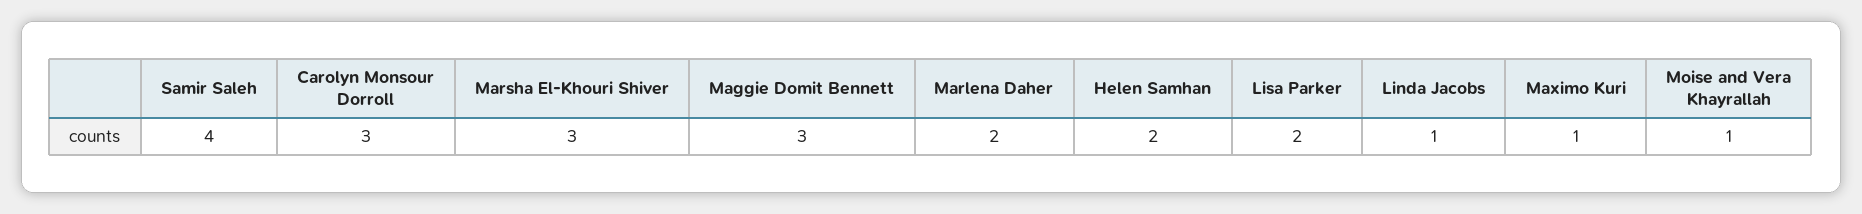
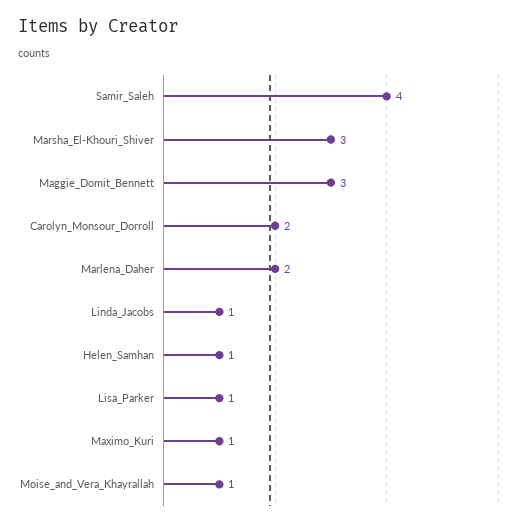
Carolyn Monsour Dorroll: 3 -> 2
Helen Samhan: 2 -> 1
Lisa Parker: 2 -> 1

